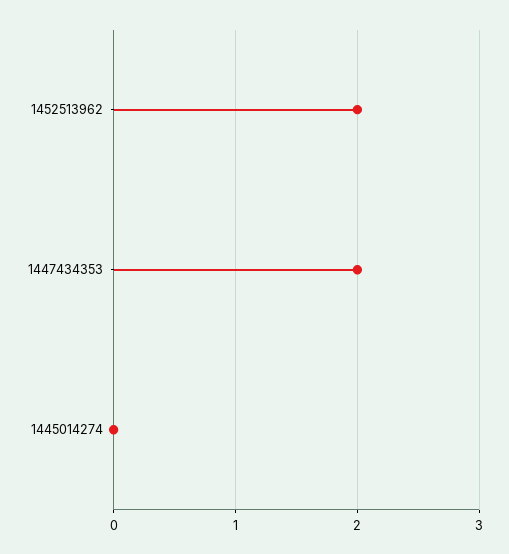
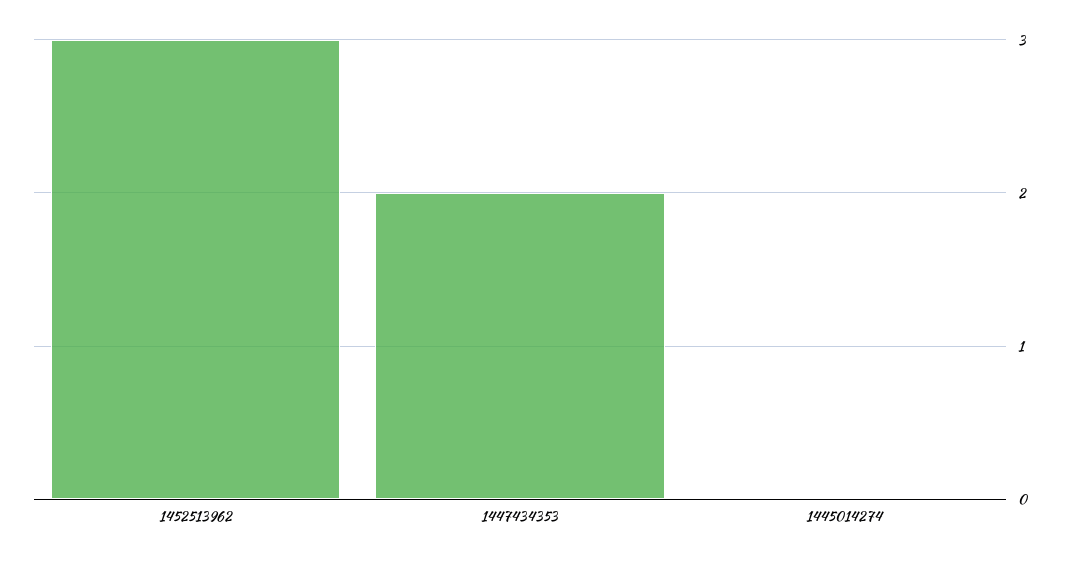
1452513962: 2 -> 3

